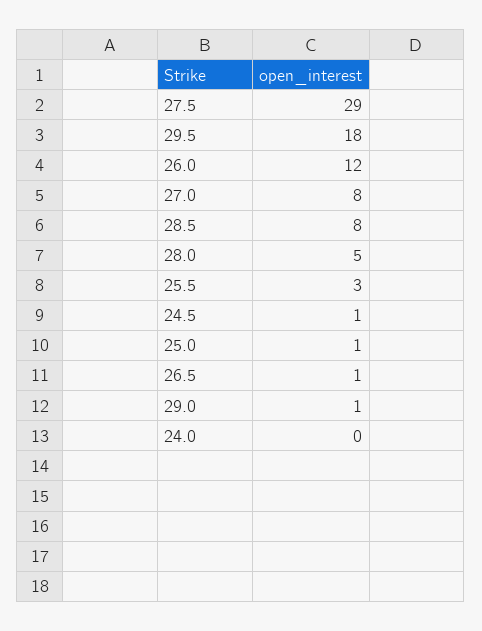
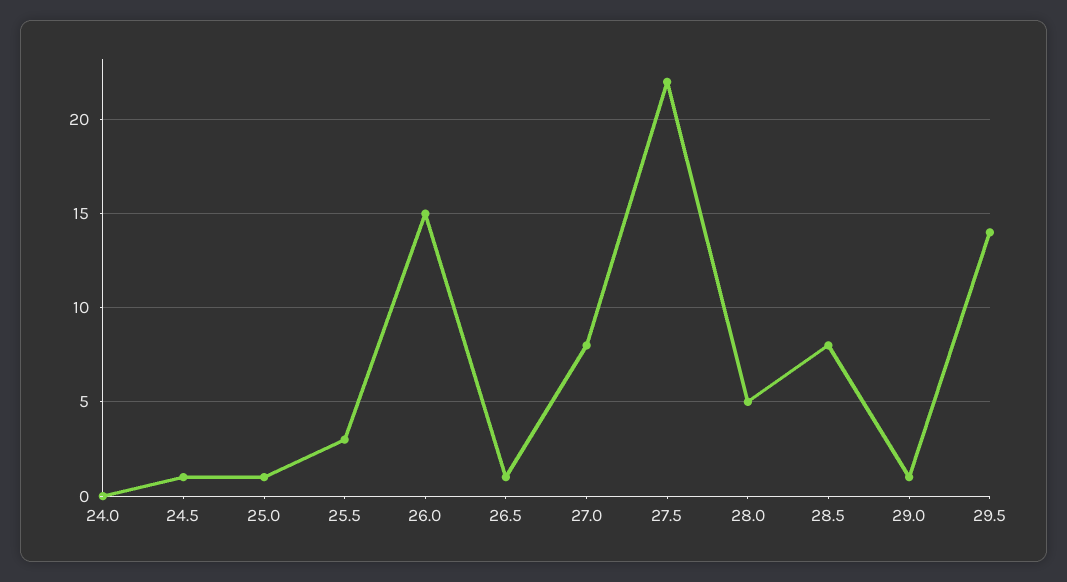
27.5: 29 -> 22
29.5: 18 -> 14
26.0: 12 -> 15

